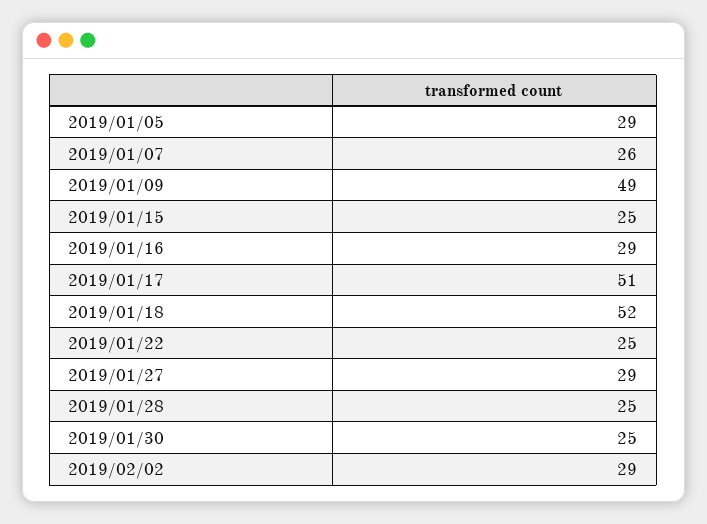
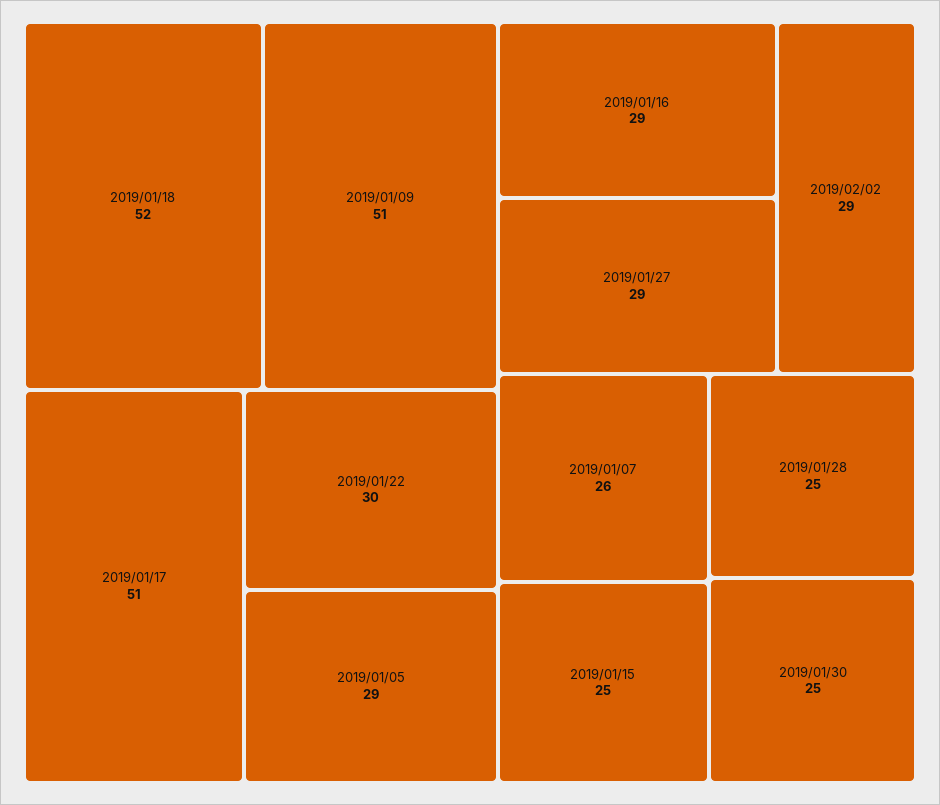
2019/01/09: 49 -> 51
2019/01/22: 25 -> 30

